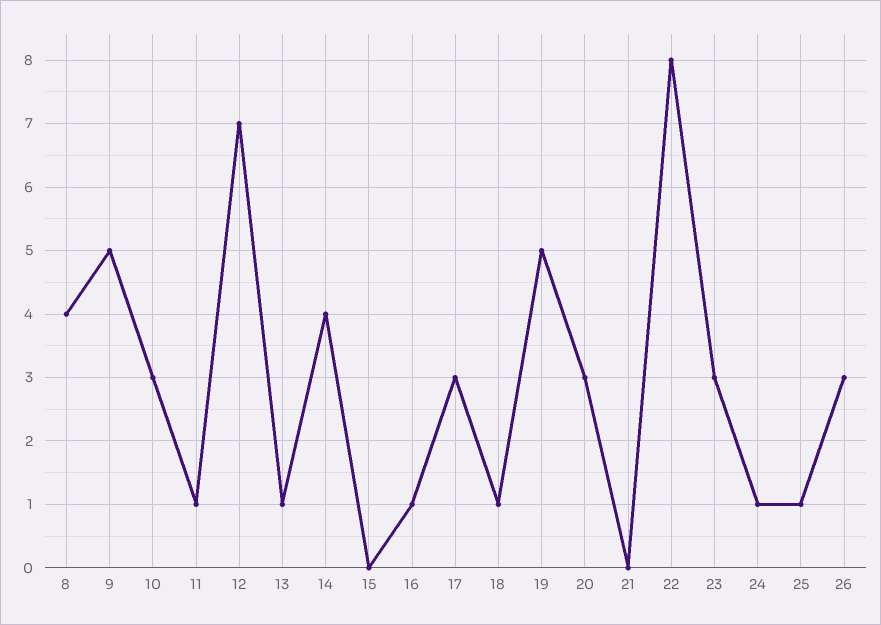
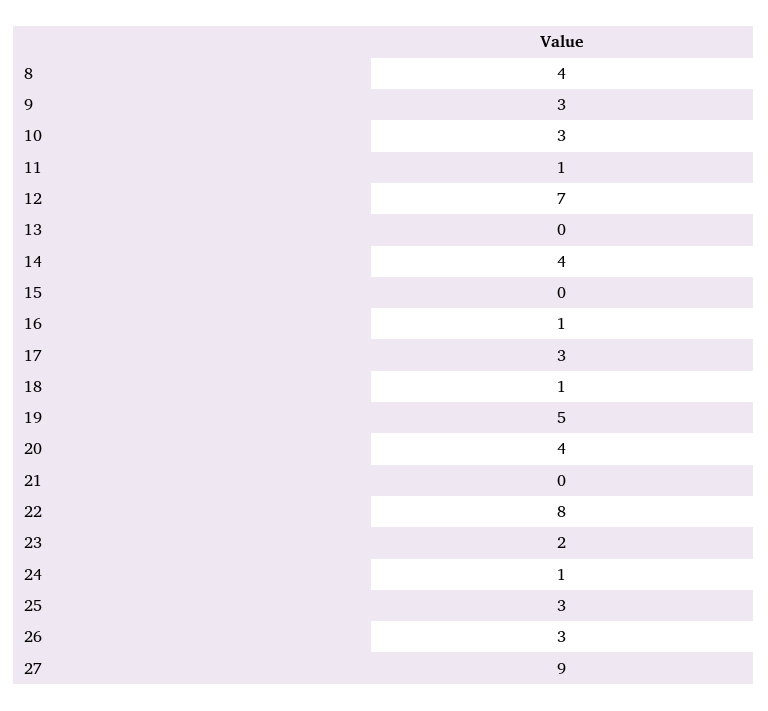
9: 5 -> 3
13: 1 -> 0
20: 3 -> 4
23: 3 -> 2
25: 1 -> 3
27: none -> 9

